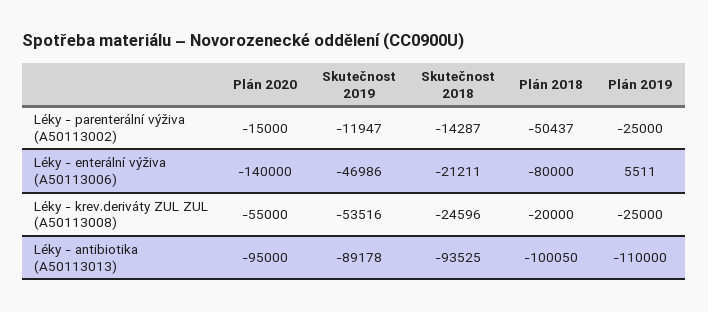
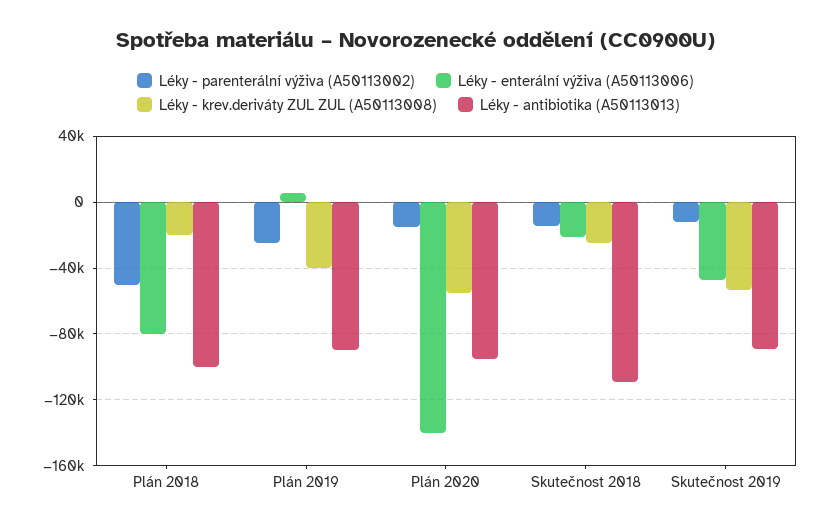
Léky - krev.deriváty ZUL ZUL (A50113008), Plán 2019: -25000 -> -40000
Léky - antibiotika (A50113013), Skutečnost 2018: -93525 -> -110000
Léky - antibiotika (A50113013), Plán 2019: -110000 -> -90000

